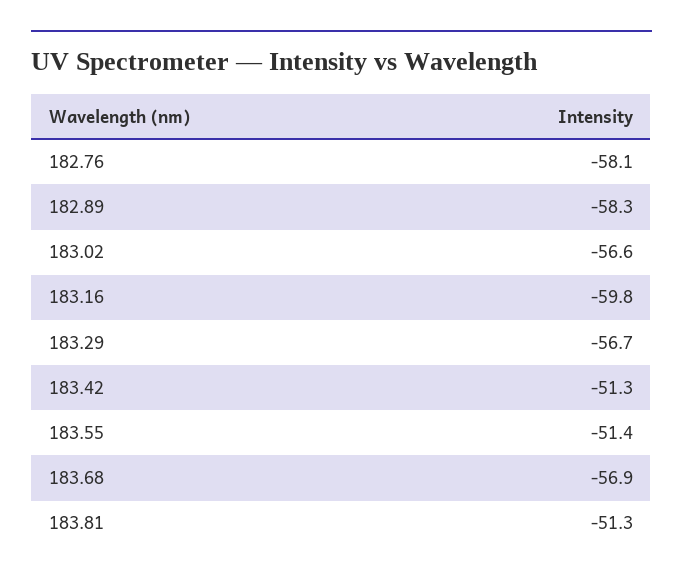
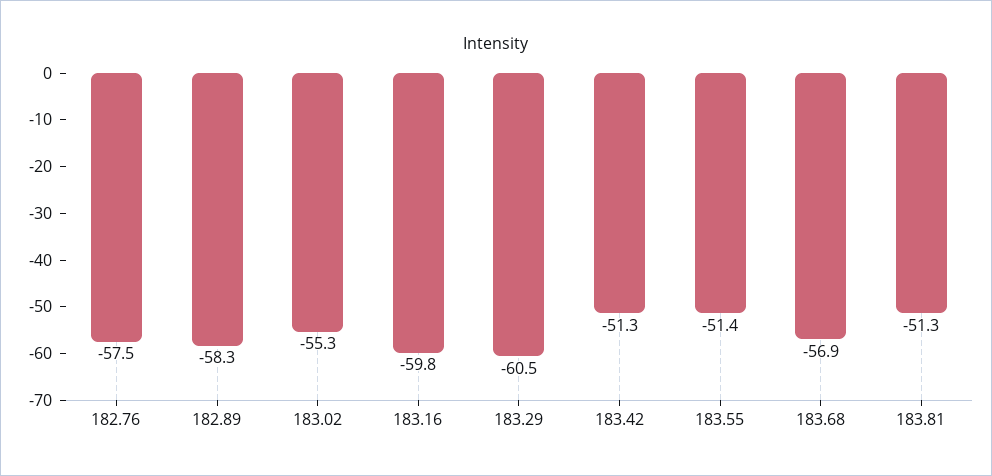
182.76: -58.1 -> -57.5
183.02: -56.6 -> -55.3
183.29: -56.7 -> -60.5

